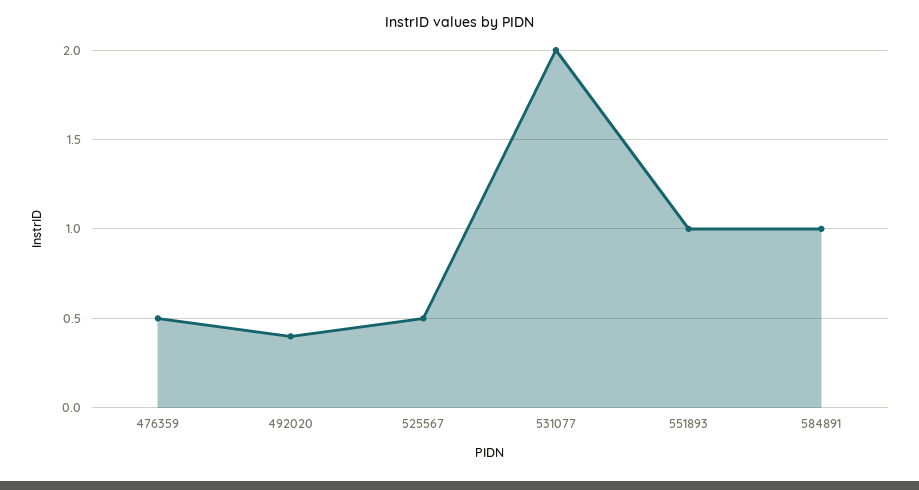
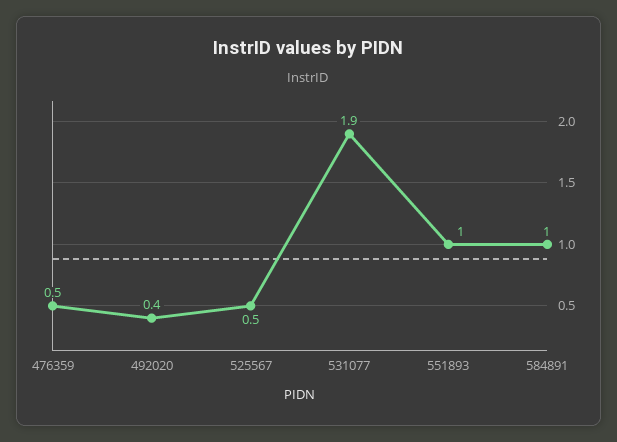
531077: 2 -> 1.9

